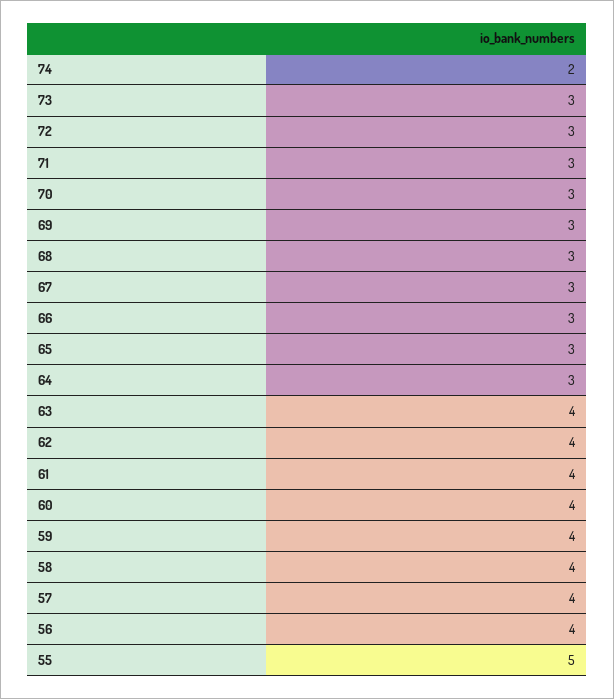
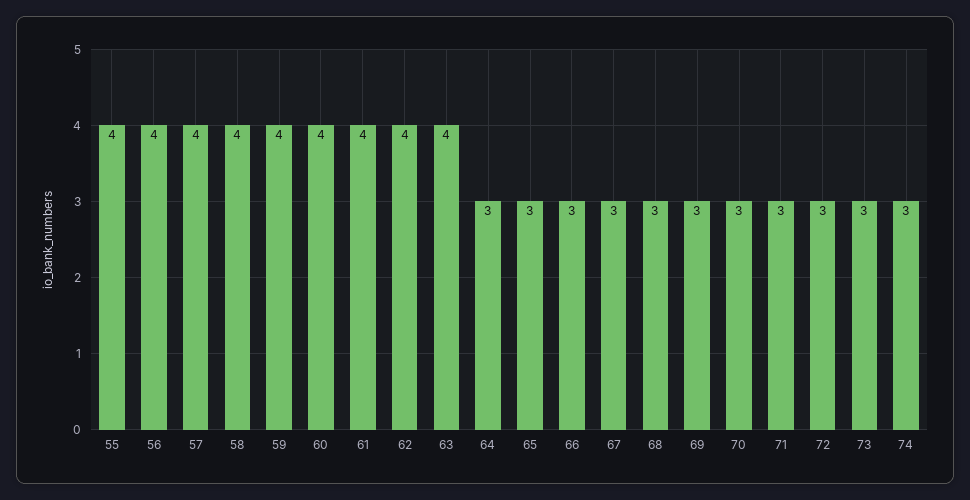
74: 2 -> 3
55: 5 -> 4

